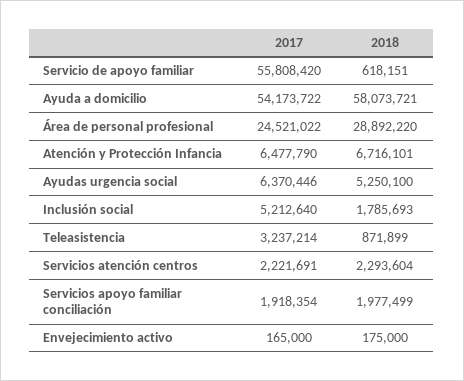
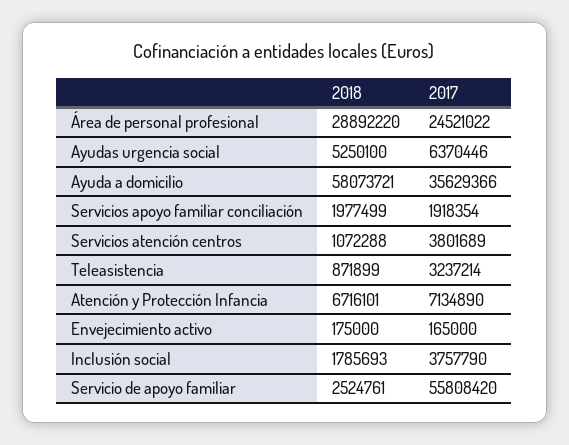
2018, Servicio de apoyo familiar: 618151 -> 2524761
2017, Ayuda a domicilio: 54173722 -> 35629366
2017, Atención y Protección Infancia: 6477790 -> 7134890
2017, Inclusión social: 5212640 -> 3757790
2017, Servicios atención centros: 2221691 -> 3801689
2018, Servicios atención centros: 2293604 -> 1072288

